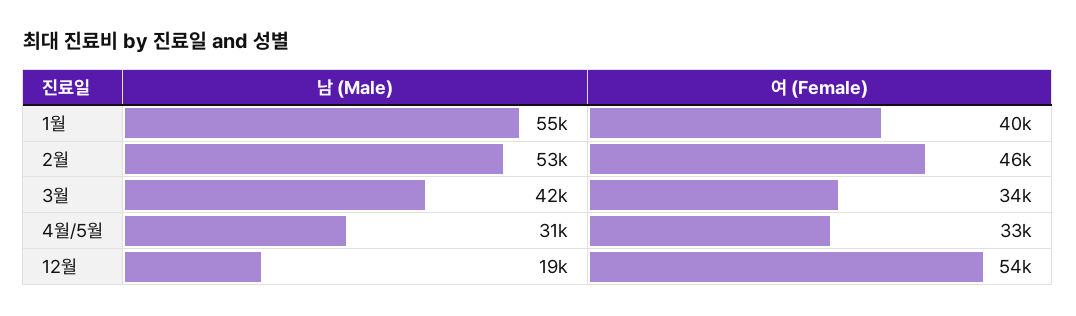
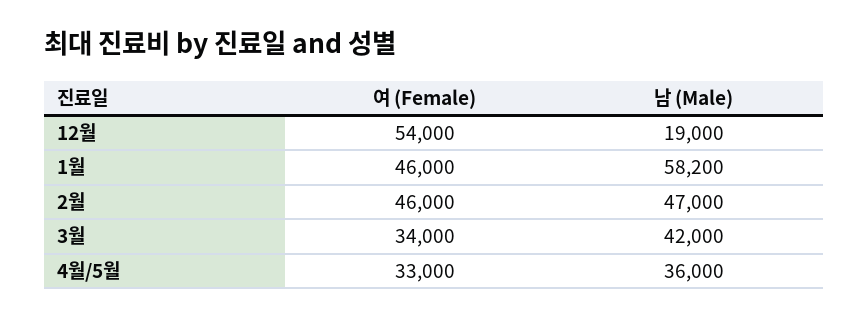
남 (Male), 1월: 55000 -> 58200
여 (Female), 1월: 40000 -> 46000
남 (Male), 2월: 53000 -> 47000
남 (Male), 4월/5월: 31000 -> 36000

